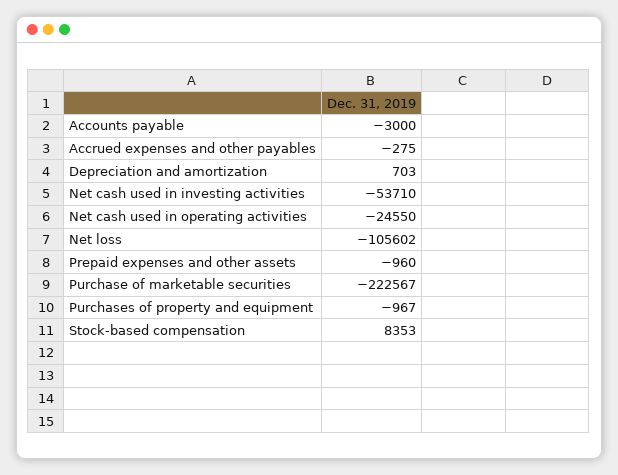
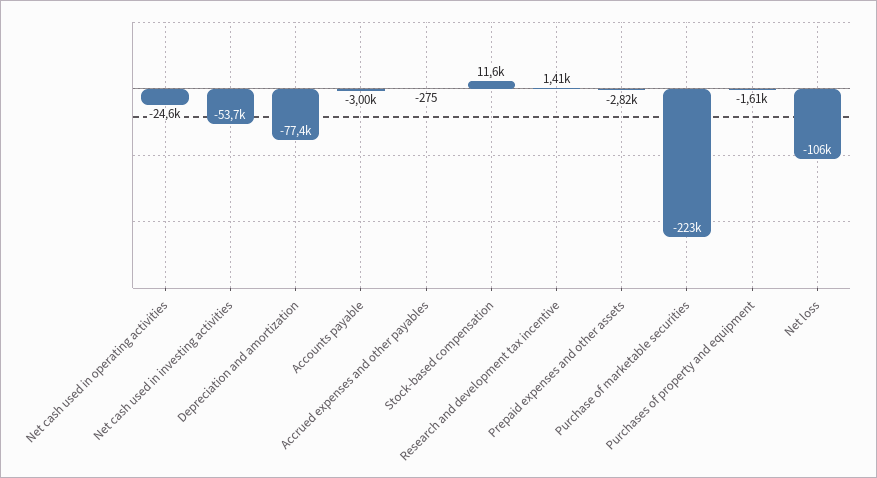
Depreciation and amortization: 703 -> -77400
Prepaid expenses and other assets: -960 -> -2820
Purchases of property and equipment: -967 -> -1610
Stock-based compensation: 8353 -> 11600
Research and development tax incentive: none -> 1410

